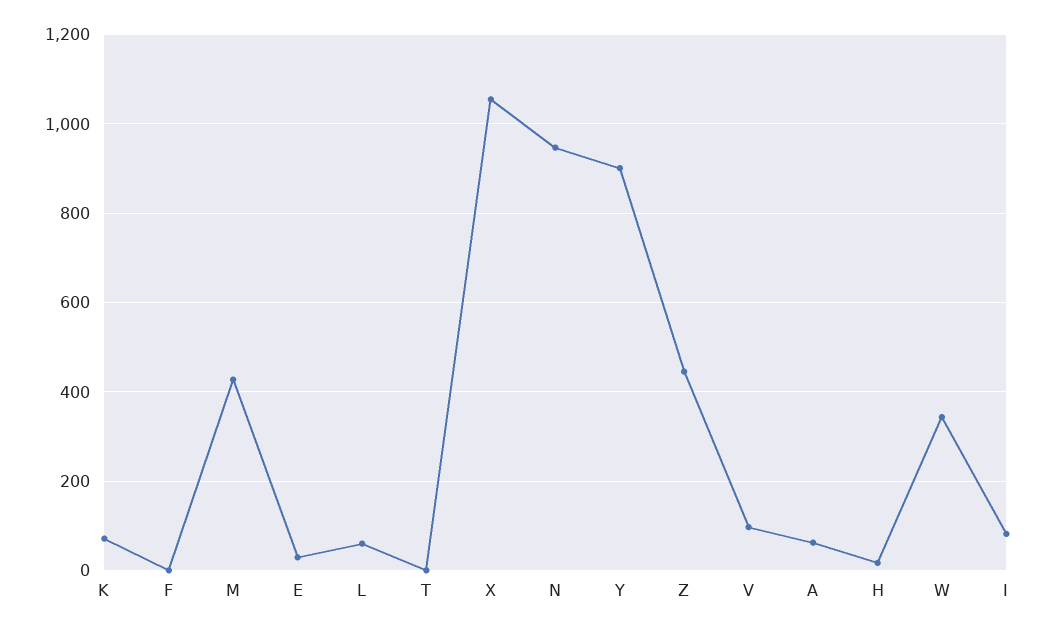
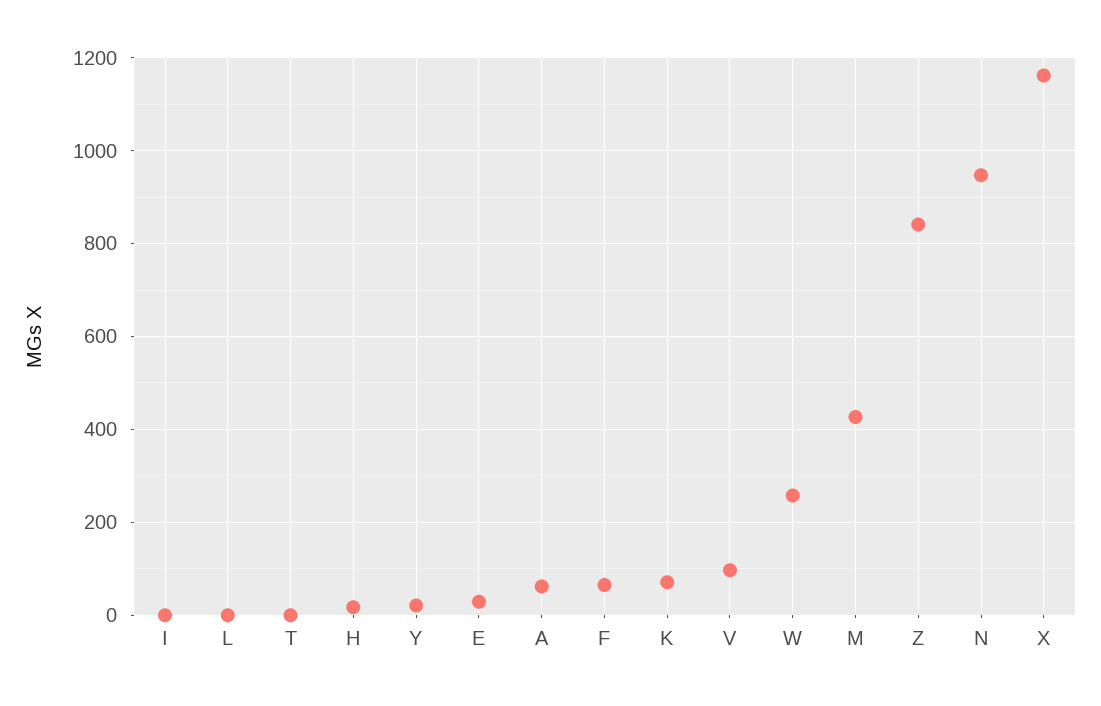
F: 0 -> 60
L: 60 -> 0
X: 1060 -> 1160
Y: 900 -> 20
Z: 440 -> 840
W: 340 -> 260
I: 80 -> 0

